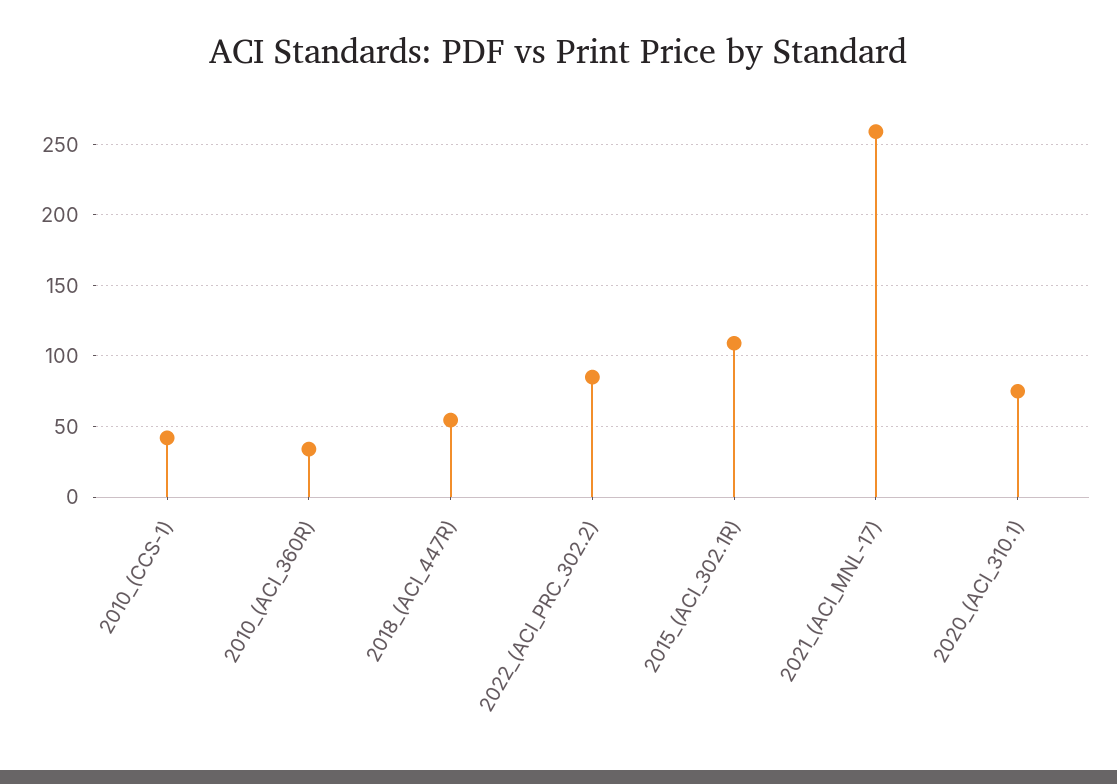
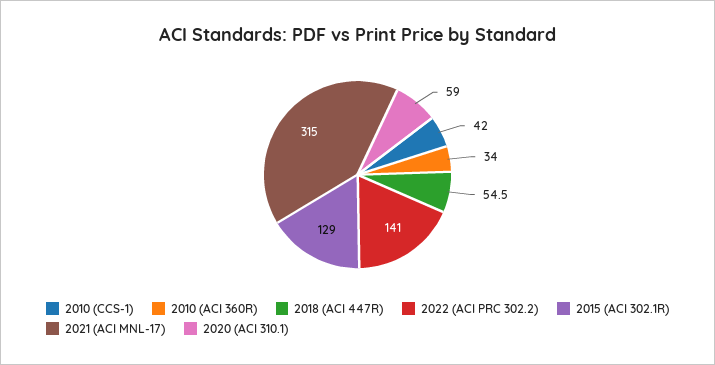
2022_(ACI_PRC_302.2): 85 -> 141
2015_(ACI_302.1R): 110 -> 129
2021_(ACI_MNL-17): 260 -> 315
2020_(ACI_310.1): 75 -> 59

